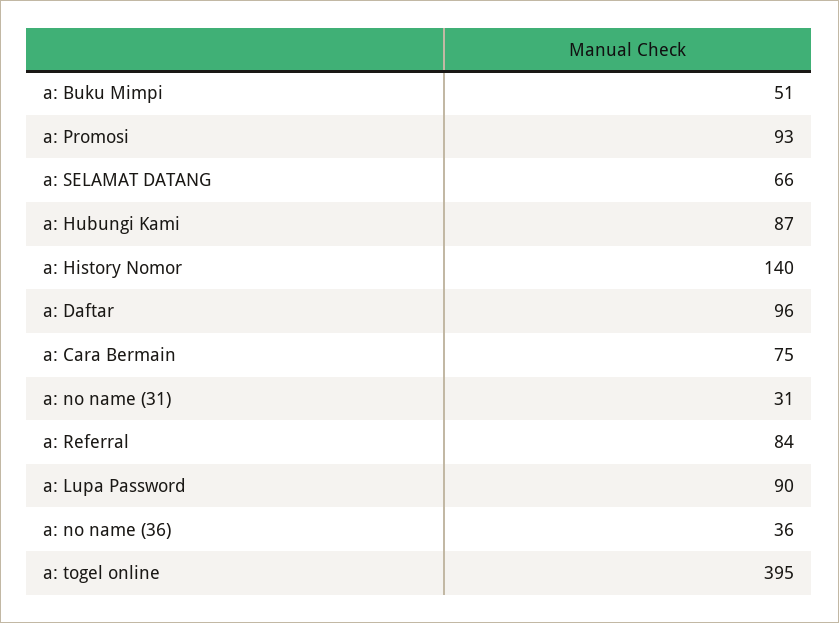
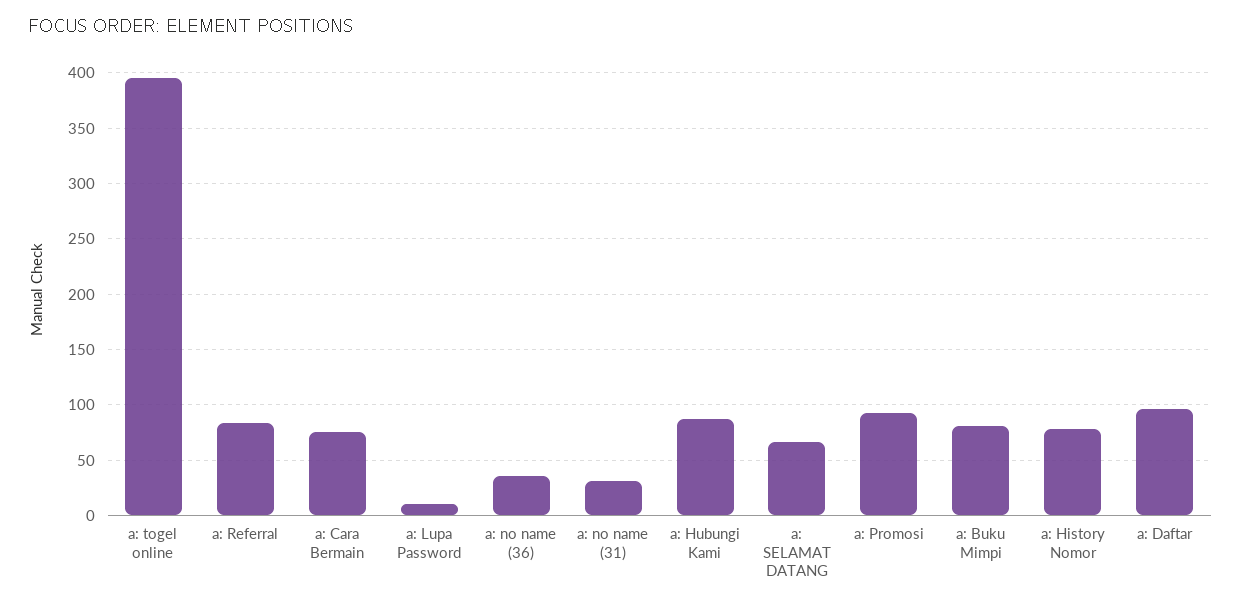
a: Buku Mimpi: 51 -> 80
a: History Nomor: 140 -> 80
a: Lupa Password: 90 -> 10

